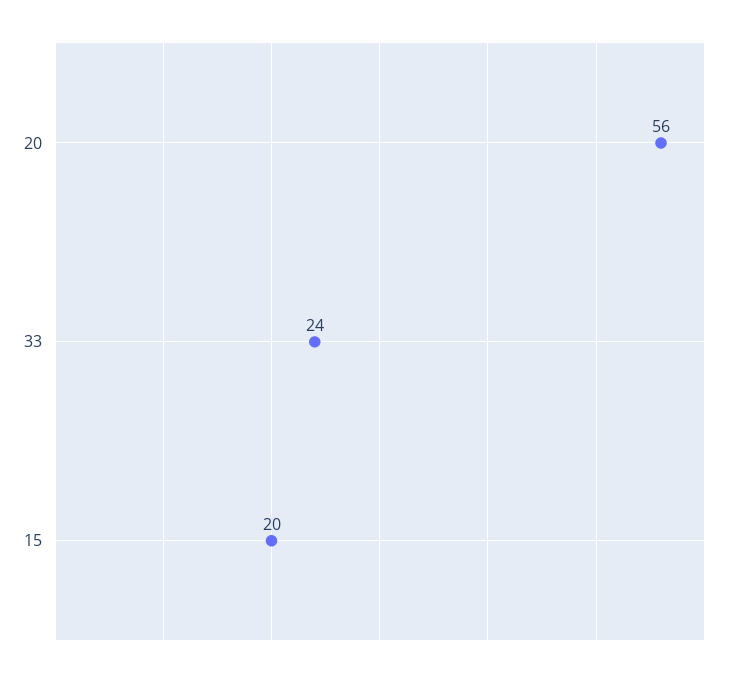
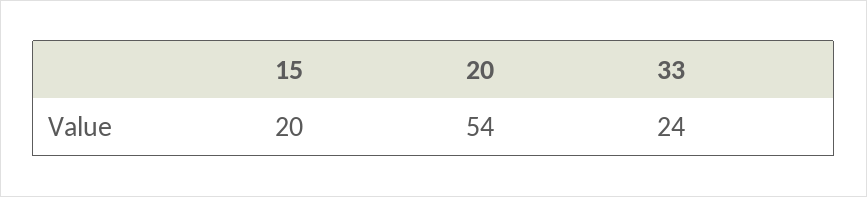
20: 56 -> 54

